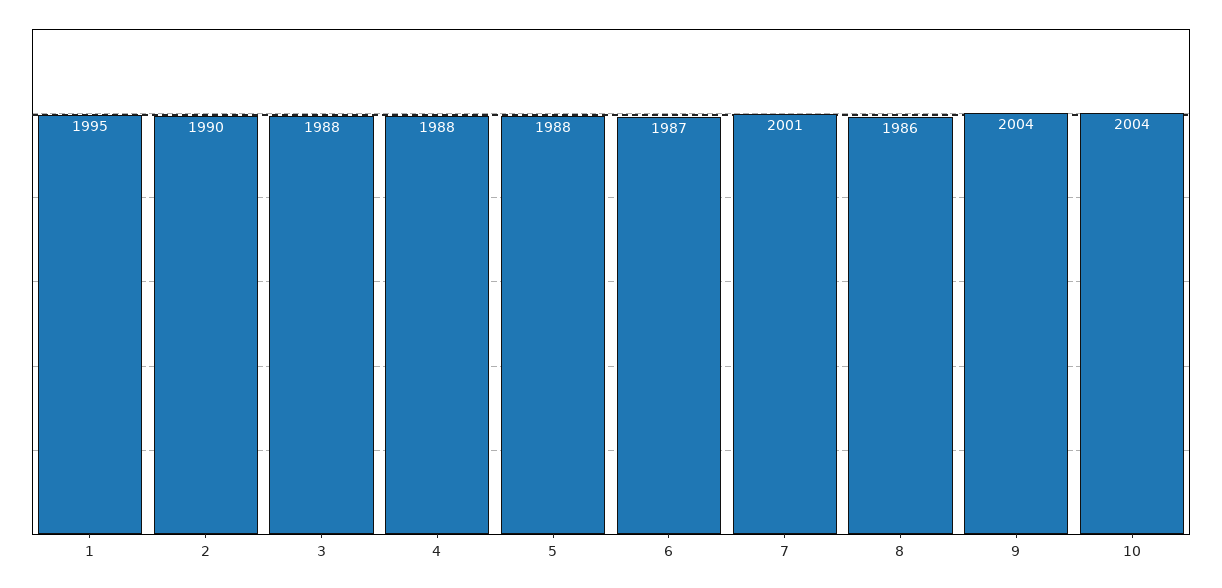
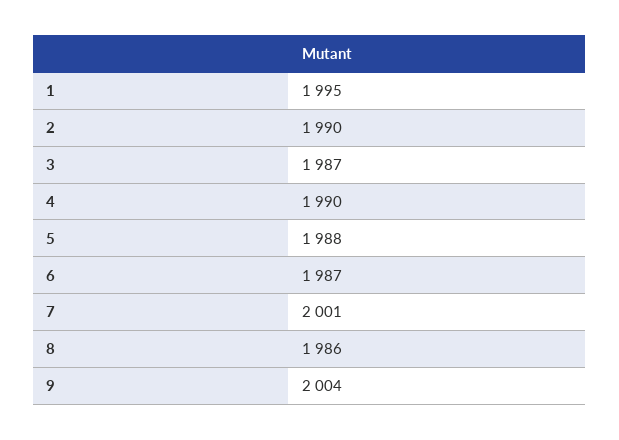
3: 1988 -> 1987
4: 1988 -> 1990
10: 2004 -> none

